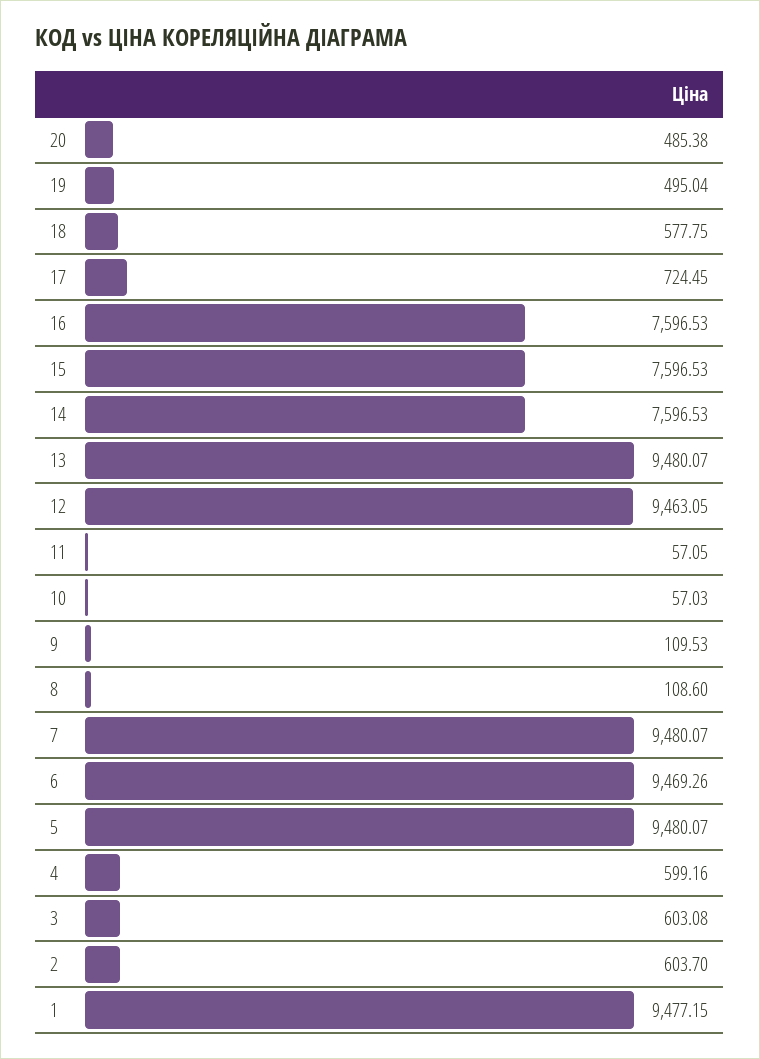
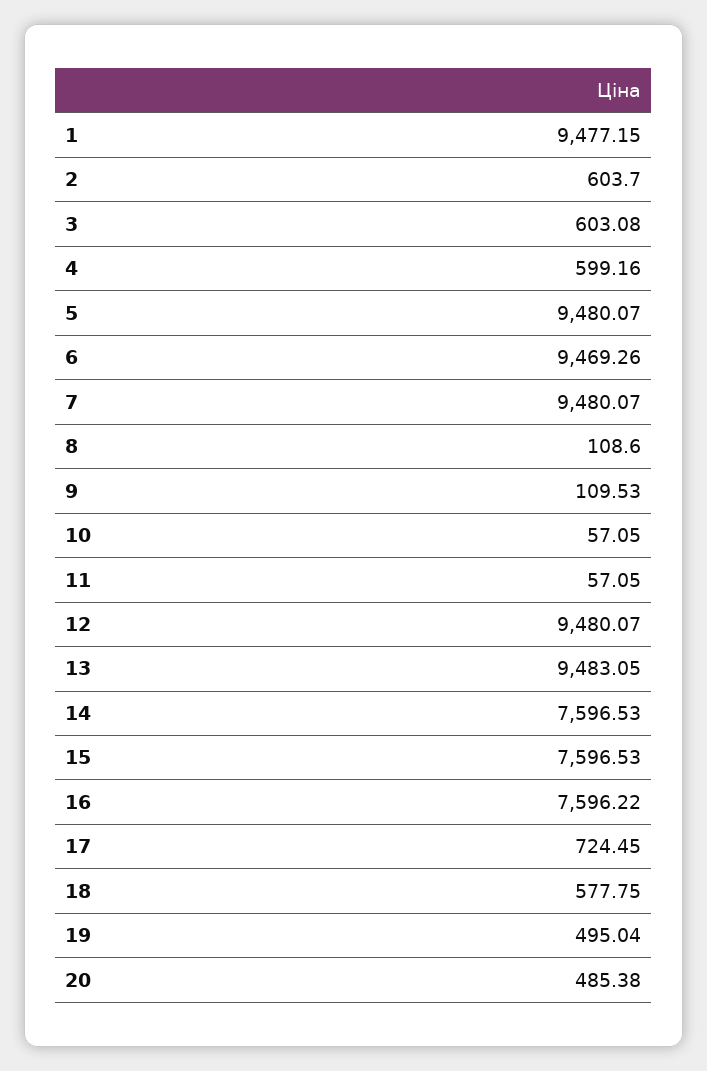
16: 7596.53 -> 7596.22
13: 9480.07 -> 9483.05
12: 9463.05 -> 9480.07
10: 57.03 -> 57.05

